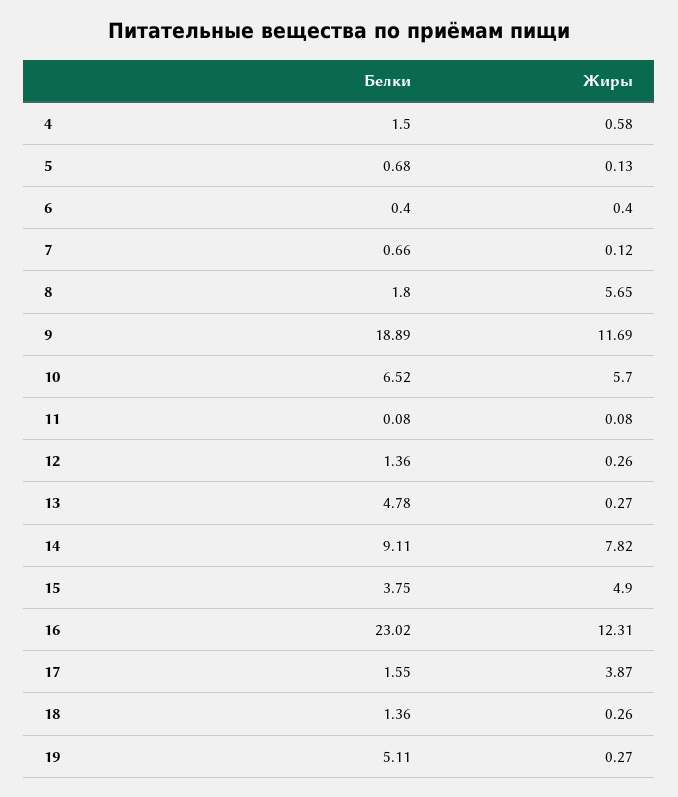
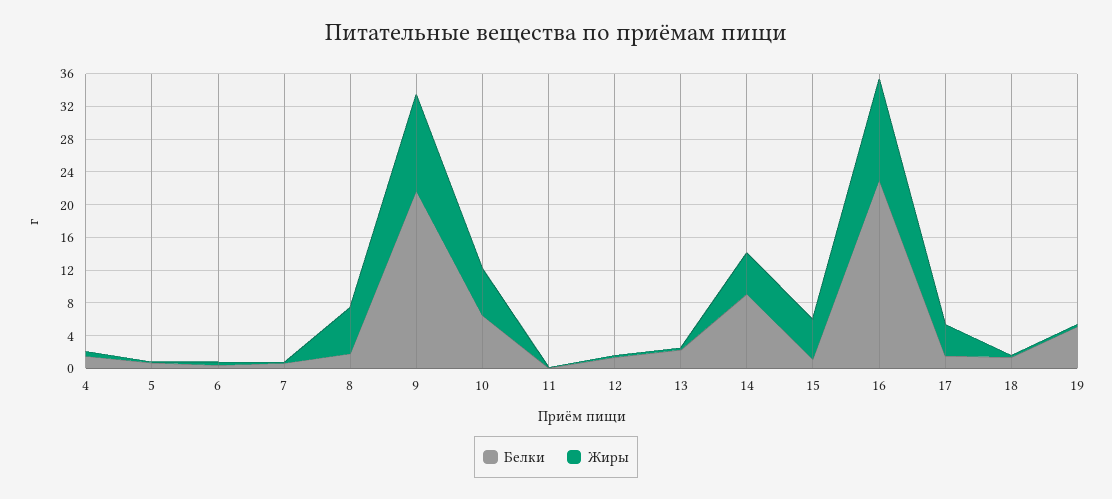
Белки, 9: 18.89 -> 22
Белки, 13: 4.78 -> 2
Жиры, 14: 7.82 -> 5
Белки, 15: 3.75 -> 1

